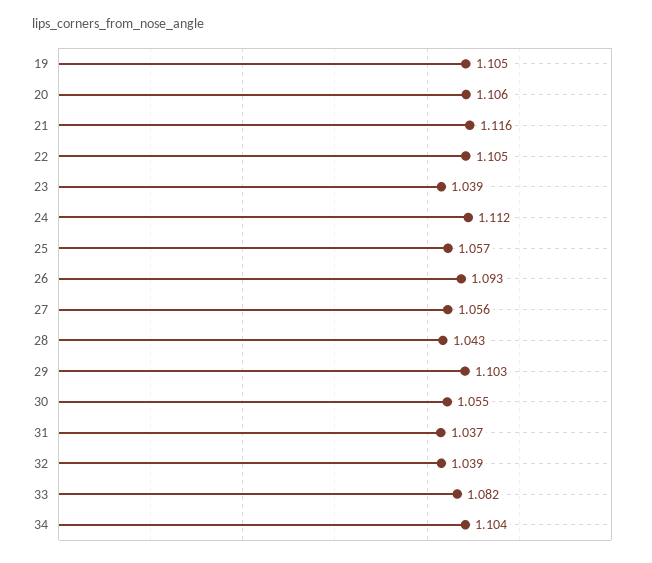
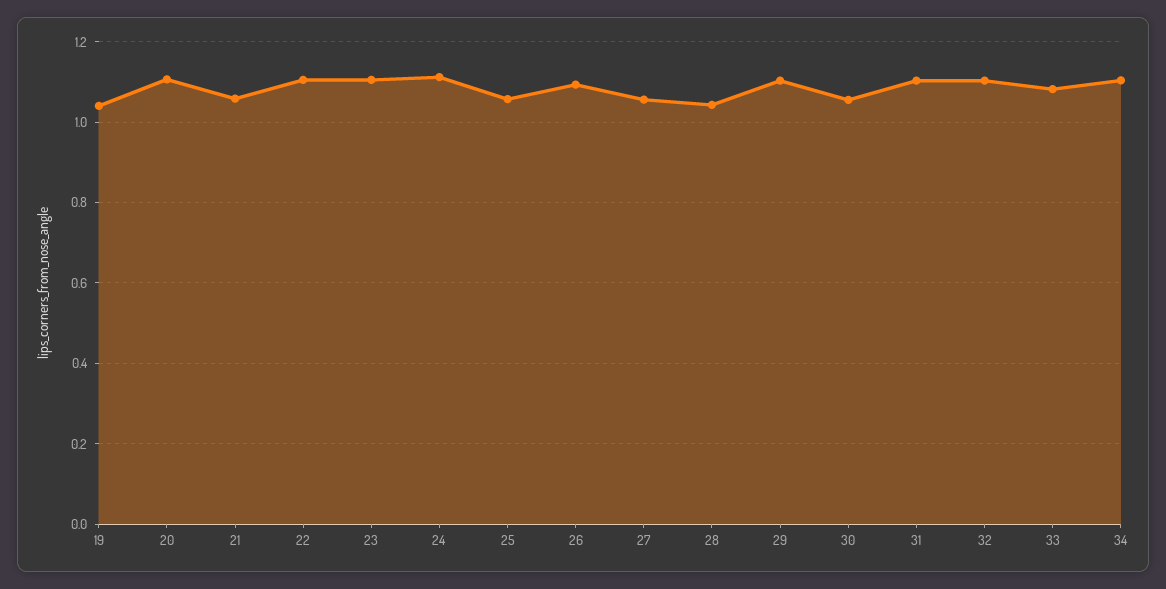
19: 1.105 -> 1.04
21: 1.116 -> 1.06
23: 1.039 -> 1.1
31: 1.037 -> 1.1
32: 1.039 -> 1.1

